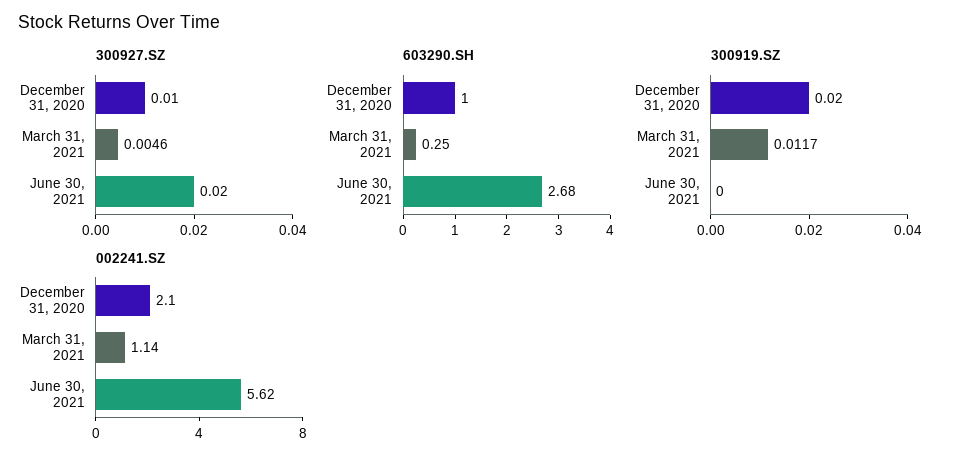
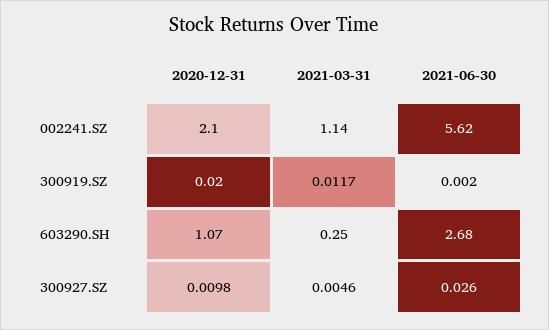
300927.SZ, December 31, 2020: 0.01 -> 0.0098
300927.SZ, June 30, 2021: 0.02 -> 0.026
603290.SH, December 31, 2020: 1 -> 1.07
300919.SZ, June 30, 2021: 0 -> 0.002

